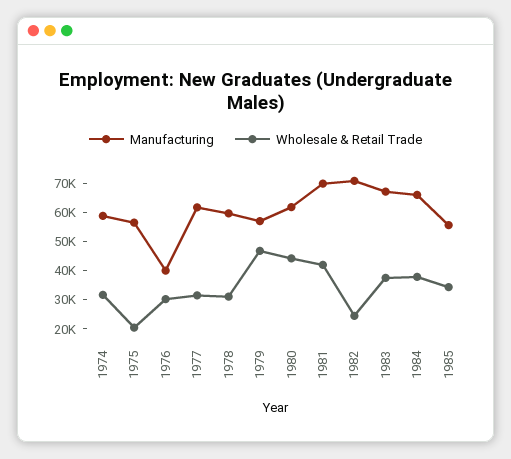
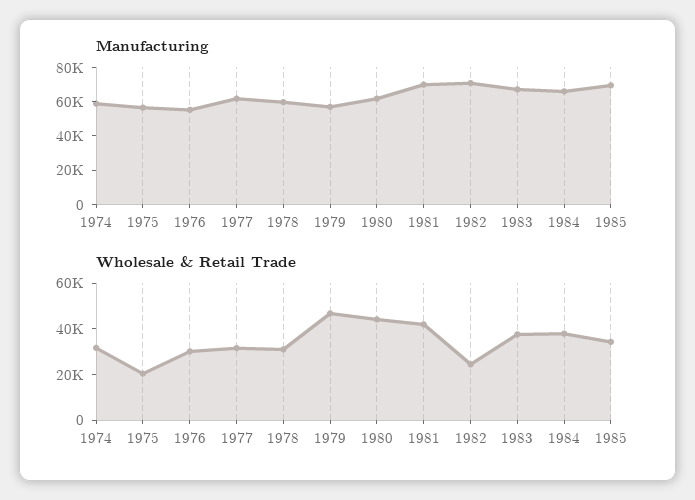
Manufacturing, 1976: 40000 -> 55000
Manufacturing, 1985: 55000 -> 70000

